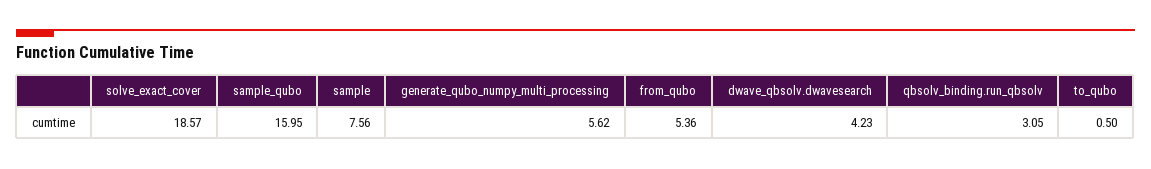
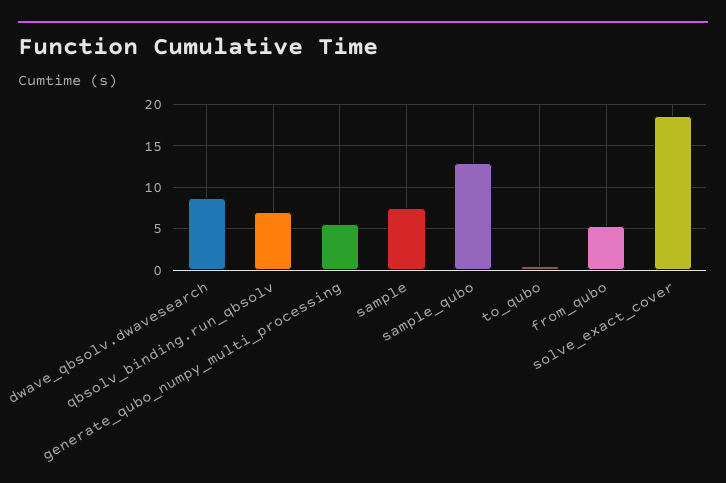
sample_qubo: 15.95 -> 13
dwave_qbsolv.dwavesearch: 4.23 -> 9
qbsolv_binding.run_qbsolv: 3.05 -> 7

